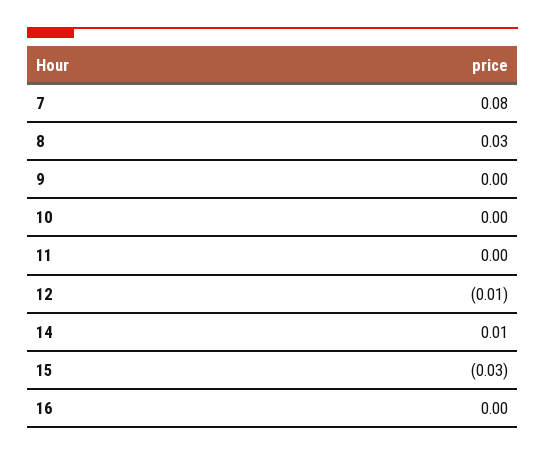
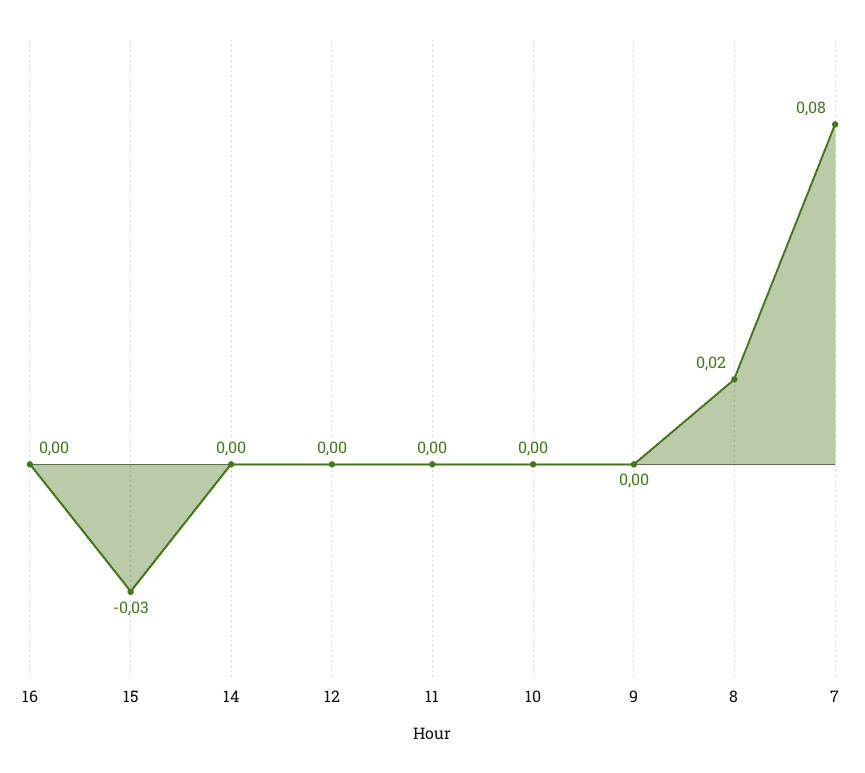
8: 0.03 -> 0.02
12: -0.01 -> 0
14: 0.01 -> 0

